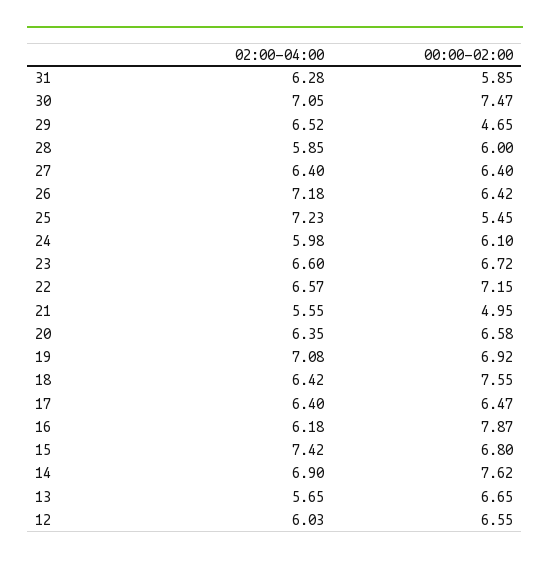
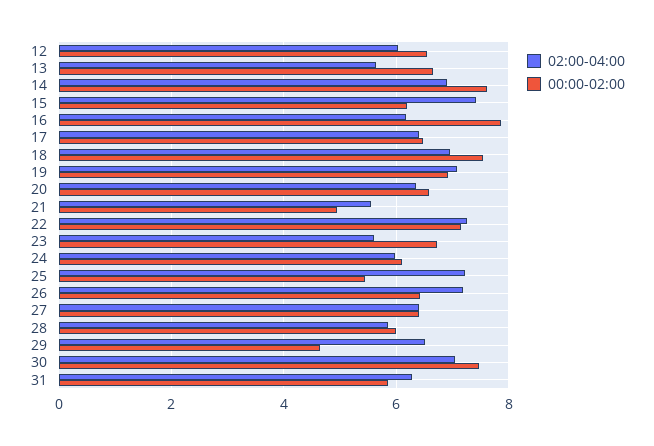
02:00-04:00, 23: 6.6 -> 5.6
02:00-04:00, 22: 6.57 -> 7.2
02:00-04:00, 18: 6.42 -> 7
00:00-02:00, 15: 6.8 -> 6.2

